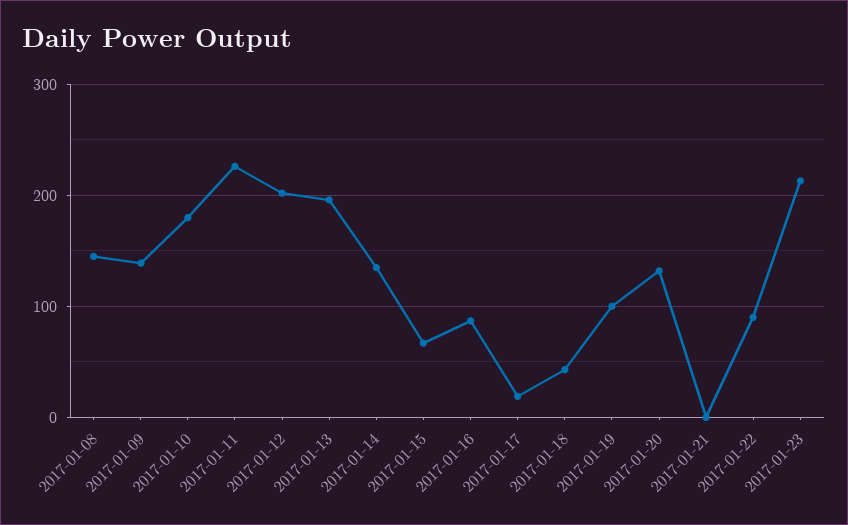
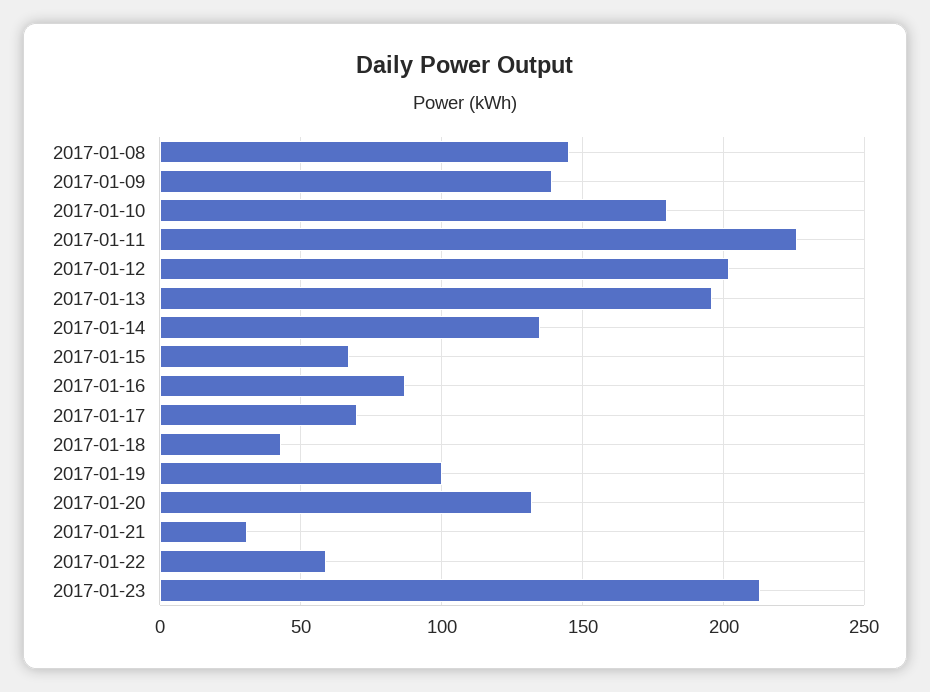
2017-01-17: 20 -> 70
2017-01-21: 0 -> 30
2017-01-22: 90 -> 60

